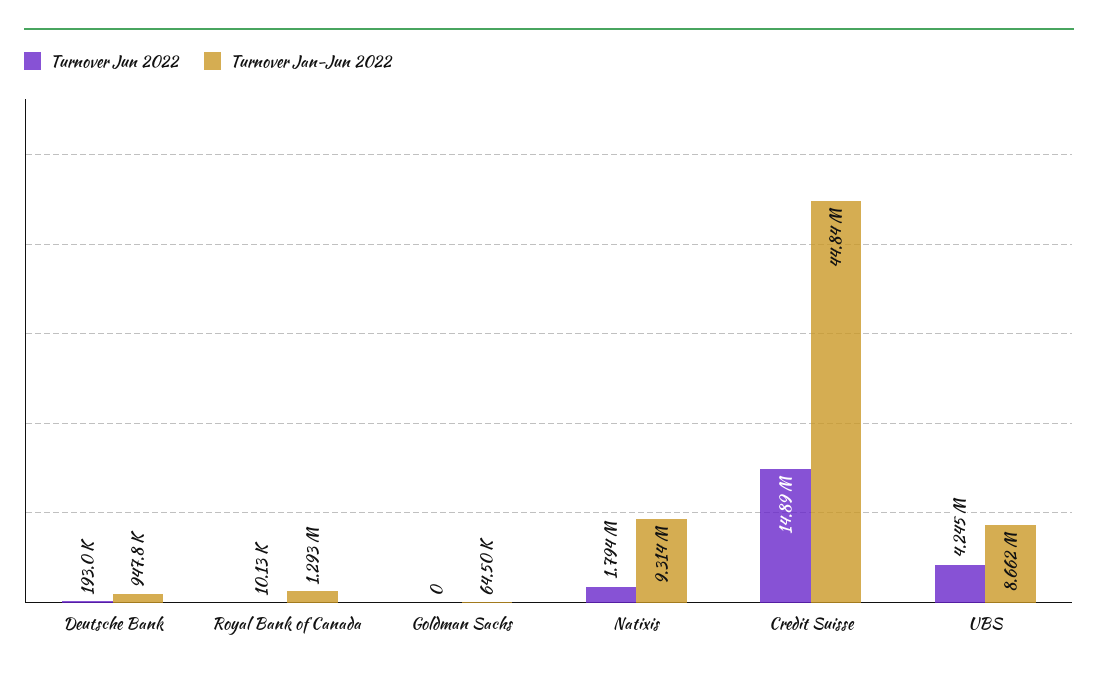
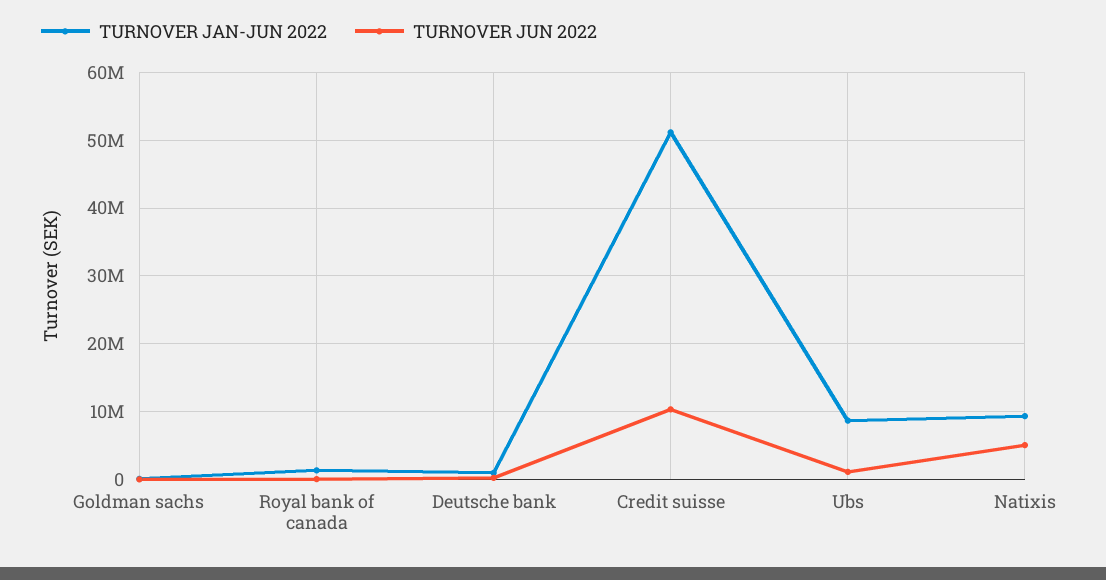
Turnover Jun 2022, Natixis: 1794000 -> 5000000
Turnover Jun 2022, Credit Suisse: 14890000 -> 10000000
Turnover Jan-Jun 2022, Credit Suisse: 44840000 -> 51000000
Turnover Jun 2022, UBS: 4245000 -> 1000000

